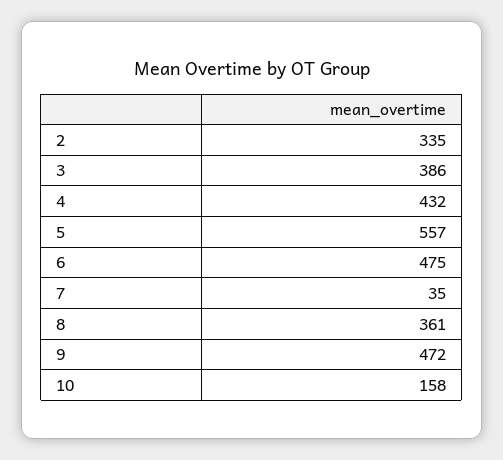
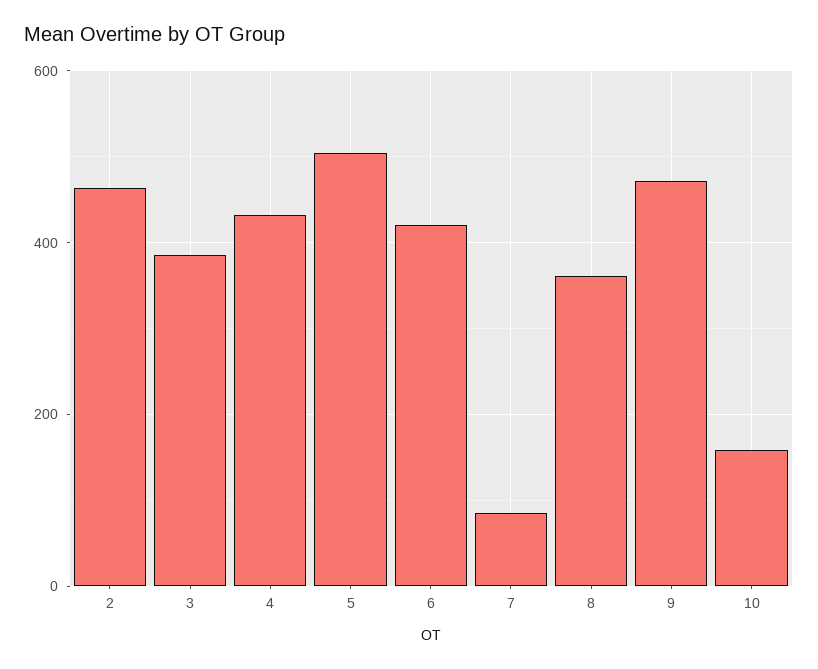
2: 335 -> 460
5: 557 -> 500
6: 475 -> 420
7: 35 -> 80

